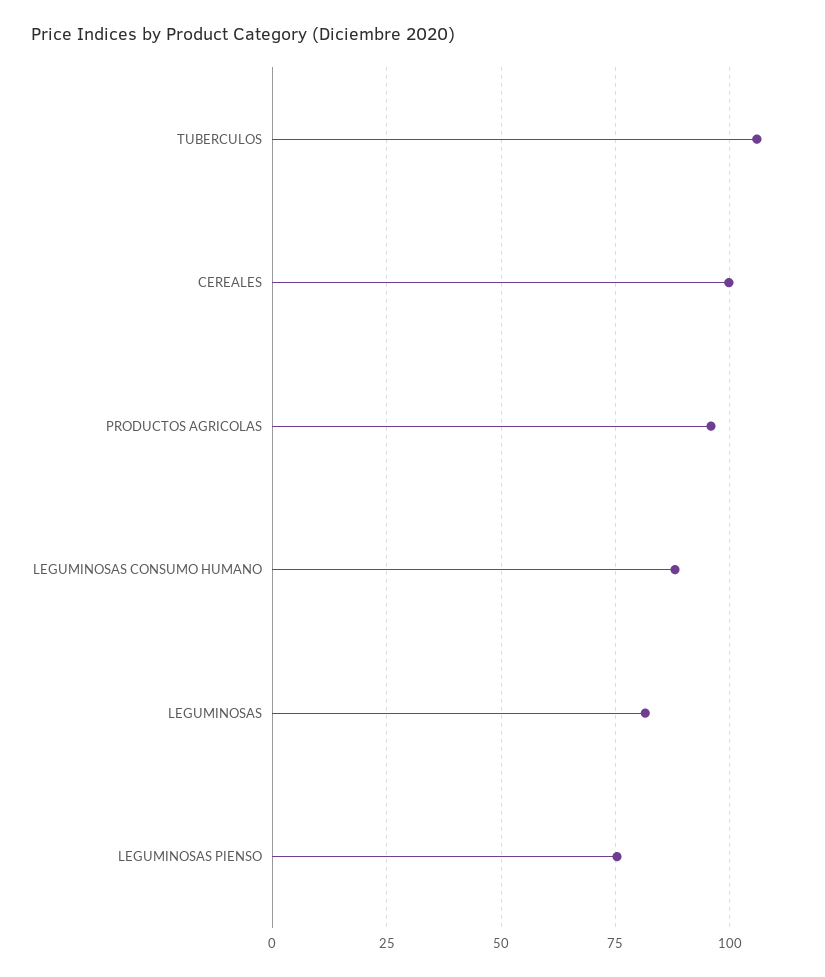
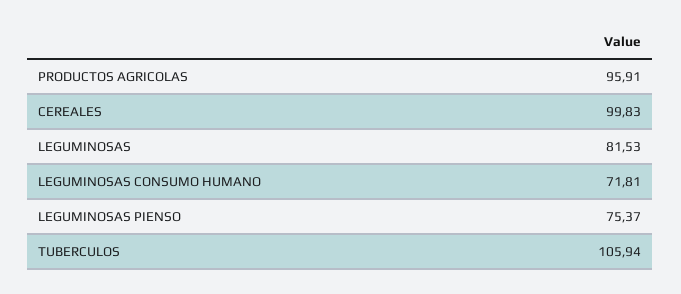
LEGUMINOSAS CONSUMO HUMANO: 87.5 -> 71.81

